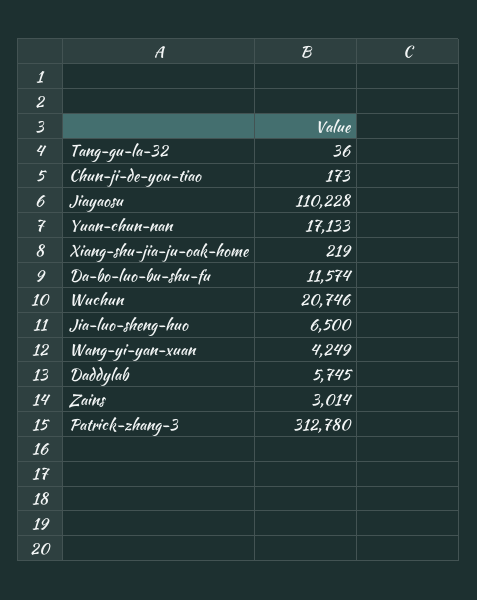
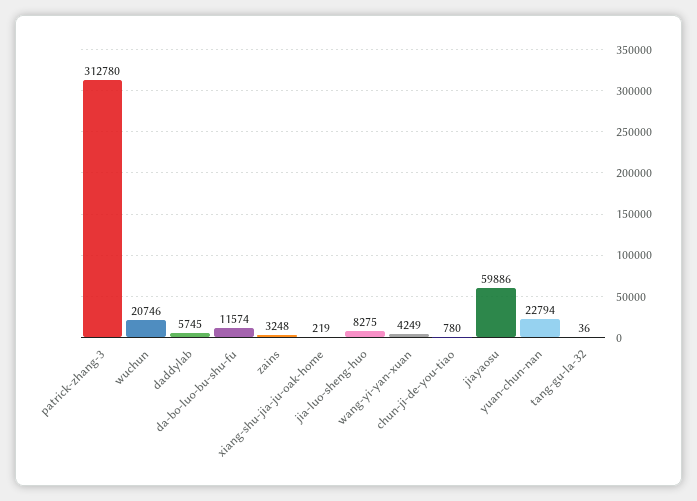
Chun-ji-de-you-tiao: 173 -> 780
Jiayaosu: 110228 -> 59886
Yuan-chun-nan: 17133 -> 22794
Jia-luo-sheng-huo: 6500 -> 8275
Zains: 3014 -> 3248

